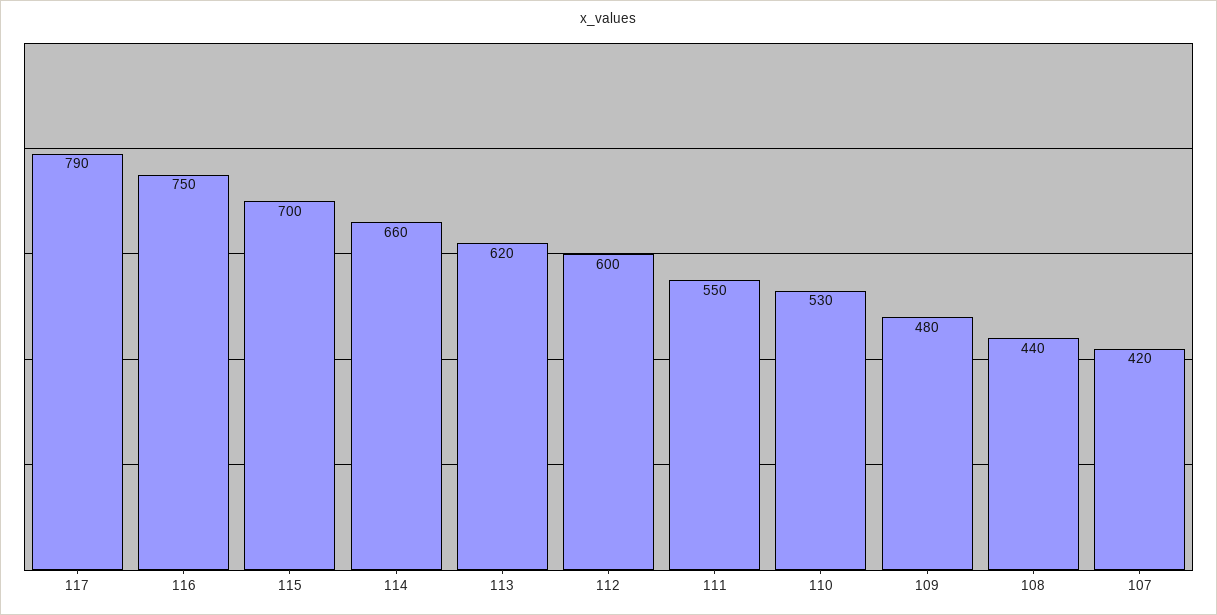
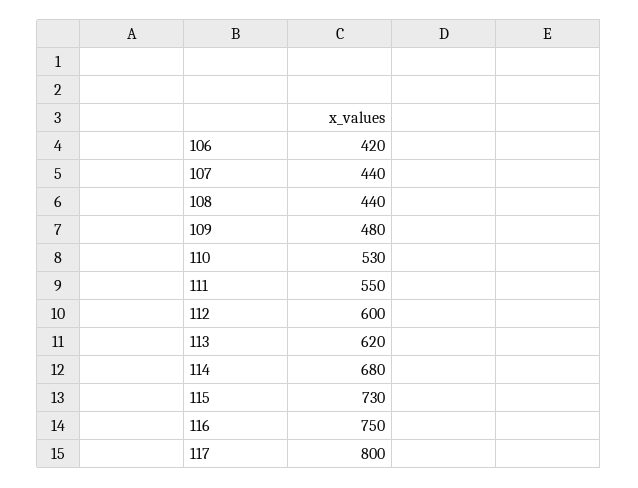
117: 790 -> 800
115: 700 -> 730
114: 660 -> 680
107: 420 -> 440
106: none -> 420

